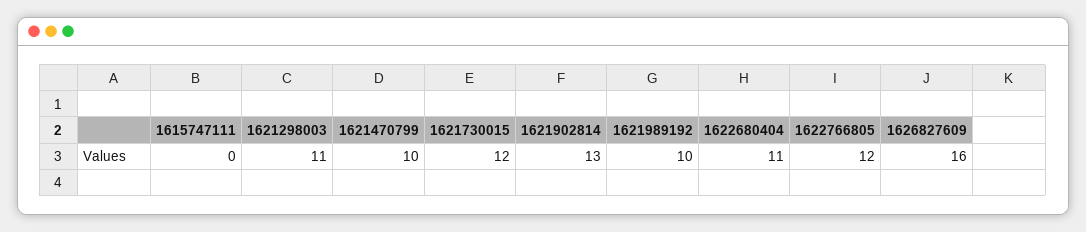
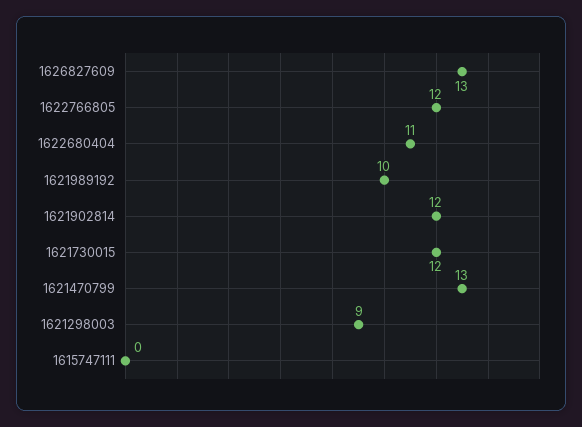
1621298003: 11 -> 9
1621470799: 10 -> 13
1621902814: 13 -> 12
1626827609: 16 -> 13

